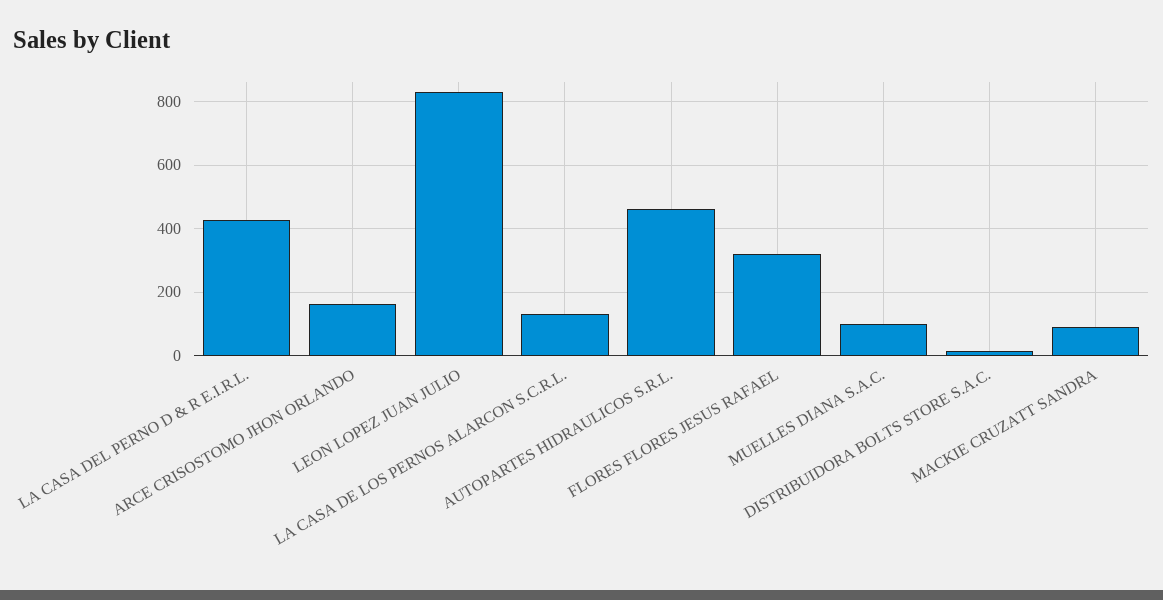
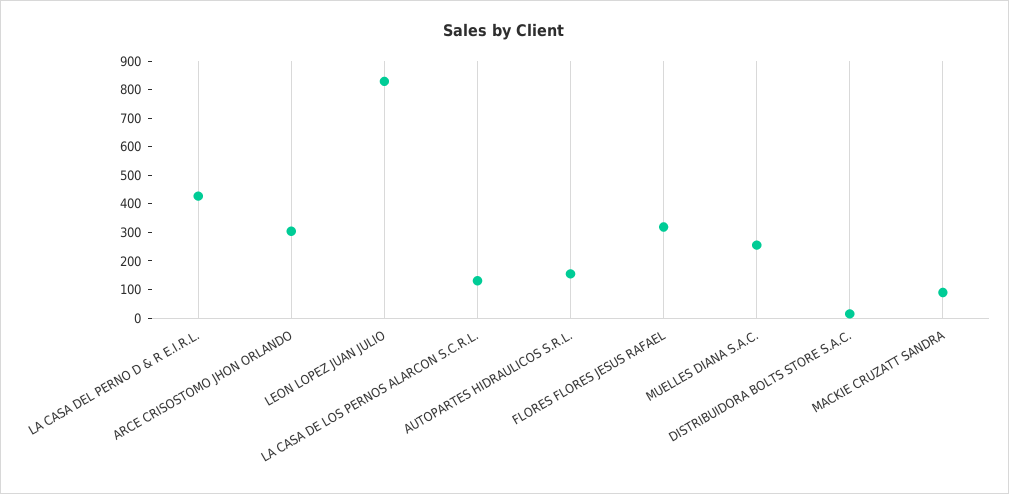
ARCE CRISOSTOMO JHON ORLANDO: 160 -> 300
AUTOPARTES HIDRAULICOS S.R.L.: 460 -> 150
MUELLES DIANA S.A.C.: 100 -> 250

